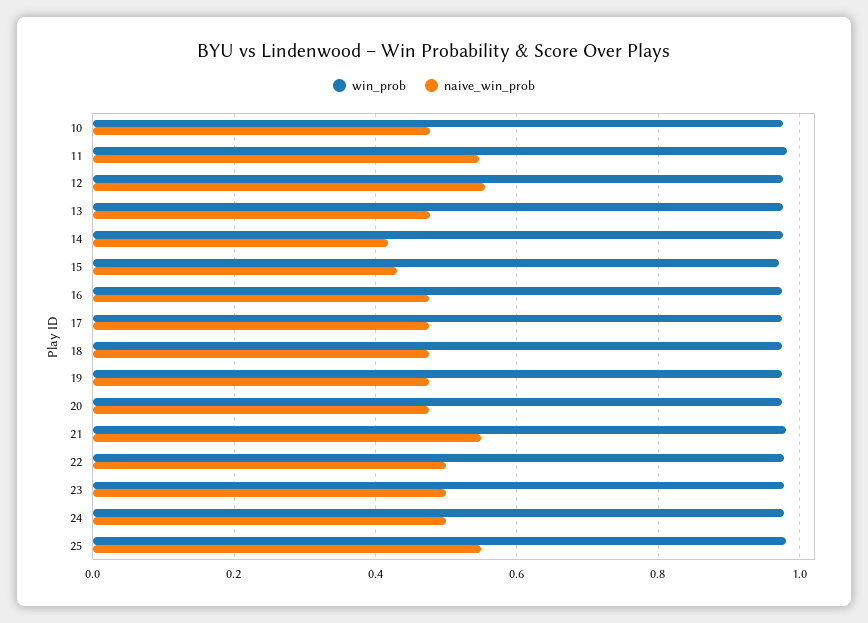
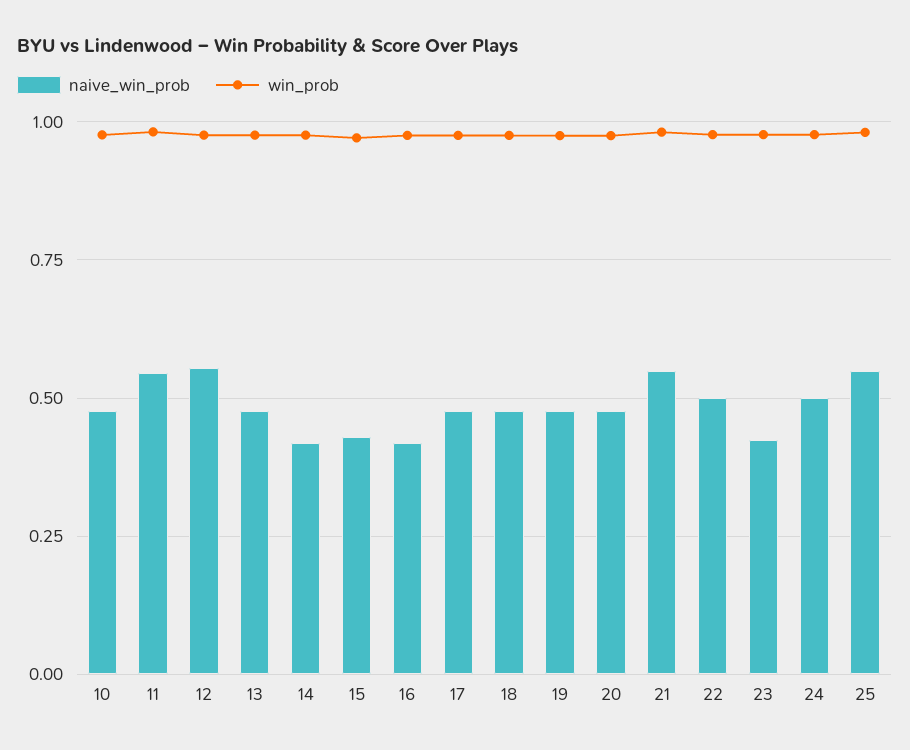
naive_win_prob, 16: 0.48 -> 0.425
naive_win_prob, 23: 0.5 -> 0.425

